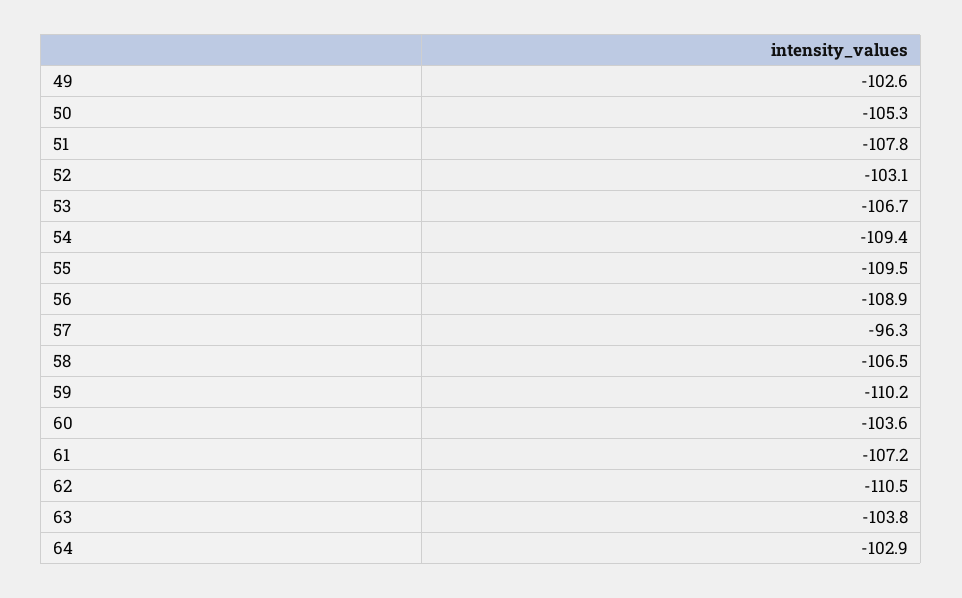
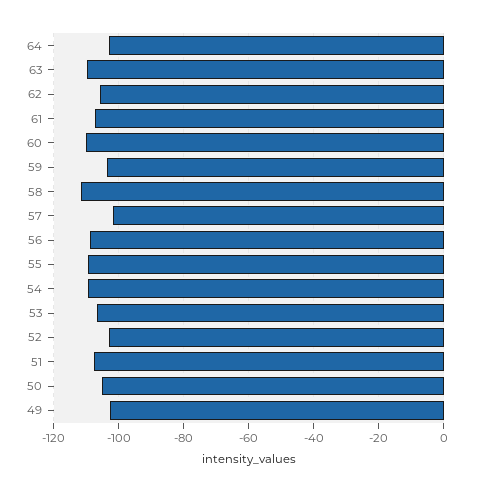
57: -96.3 -> -102
58: -106.5 -> -112
59: -110.2 -> -104
60: -103.6 -> -110
62: -110.5 -> -106
63: -103.8 -> -110

